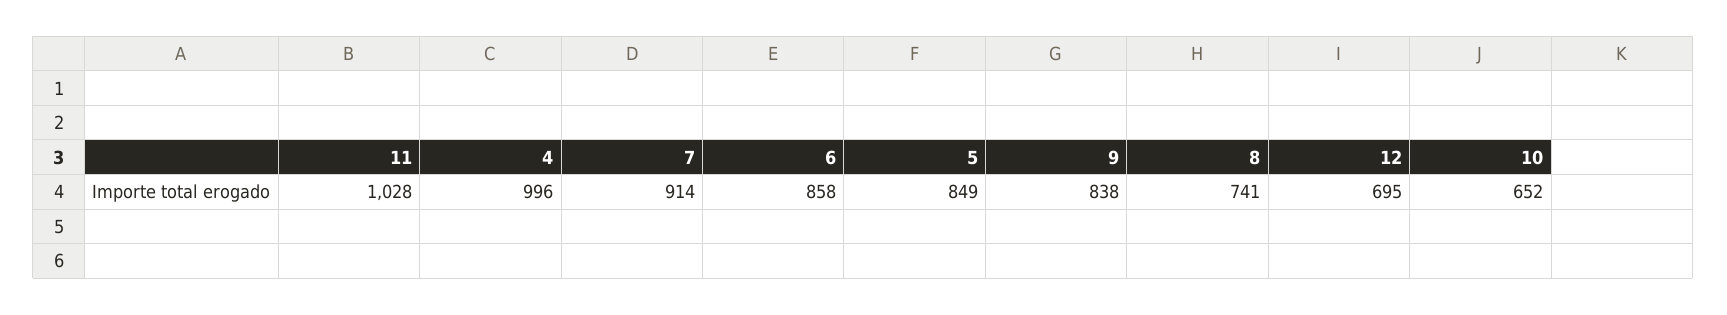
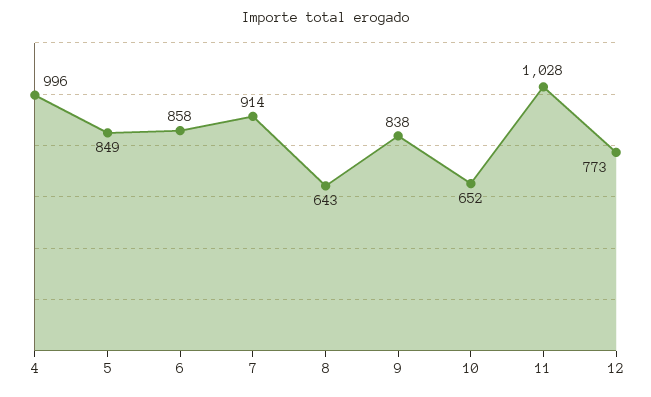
8: 741 -> 643
12: 695 -> 773

